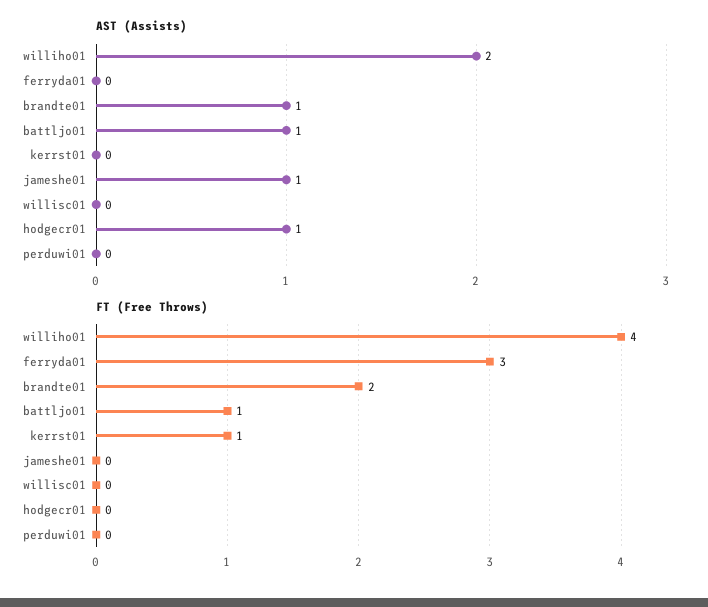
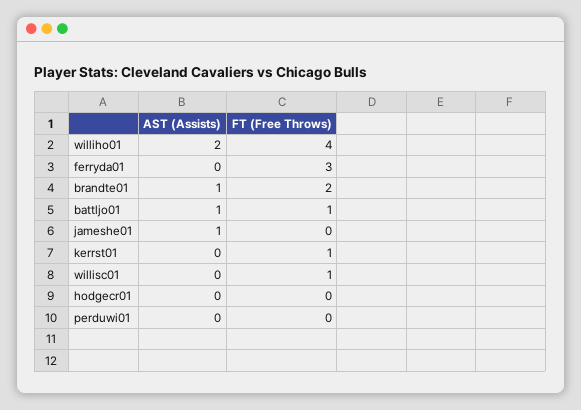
AST (Assists), hodgecr01: 1 -> 0
FT (Free Throws), willisc01: 0 -> 1

